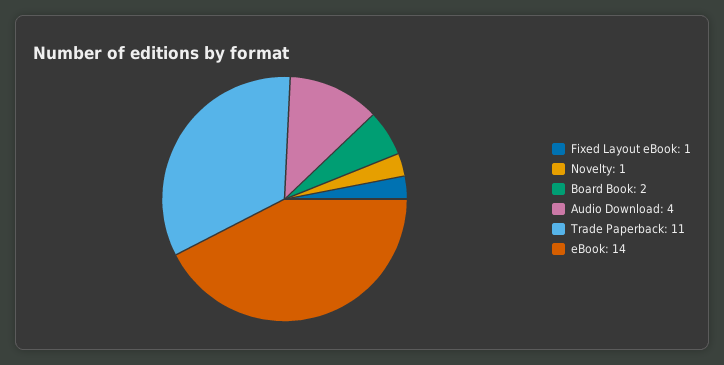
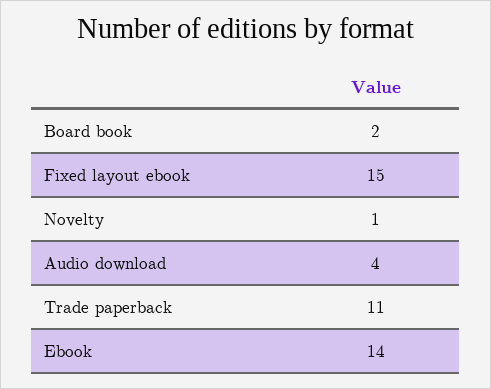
Fixed Layout eBook: 1 -> 15

